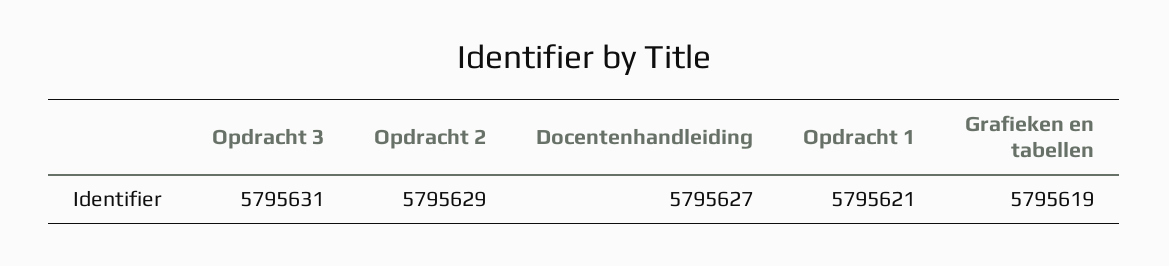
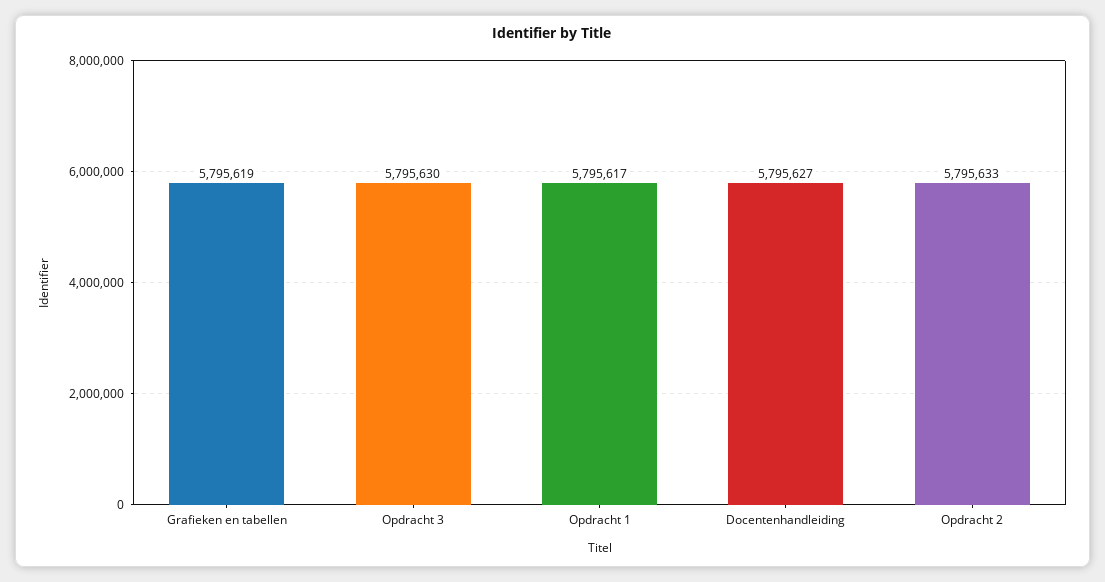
Opdracht 3: 5795631 -> 5795630
Opdracht 2: 5795629 -> 5795633
Opdracht 1: 5795621 -> 5795617

